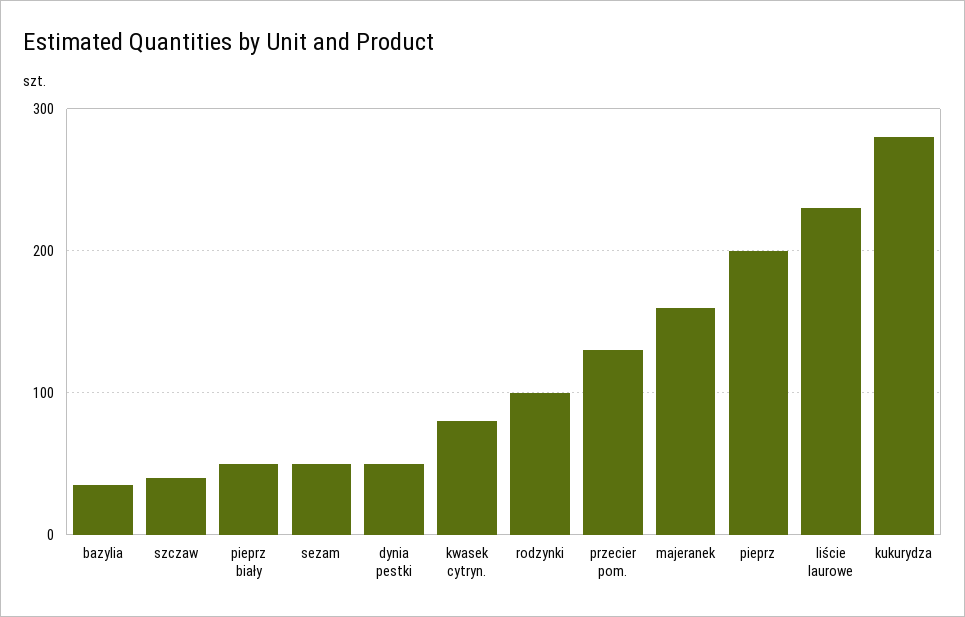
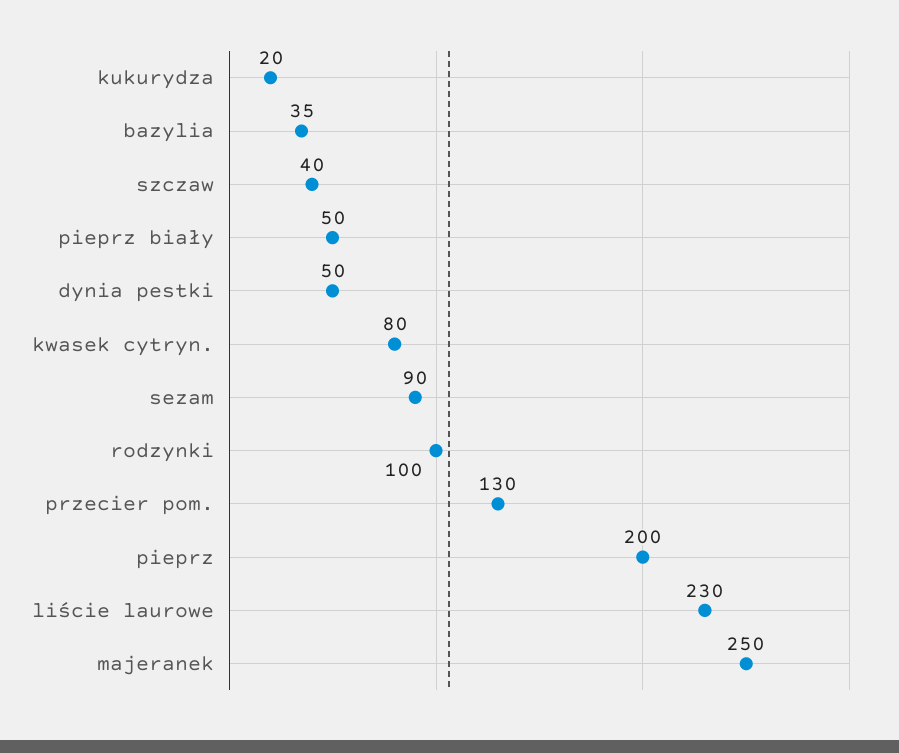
sezam: 50 -> 90
majeranek: 160 -> 250
kukurydza: 280 -> 20

